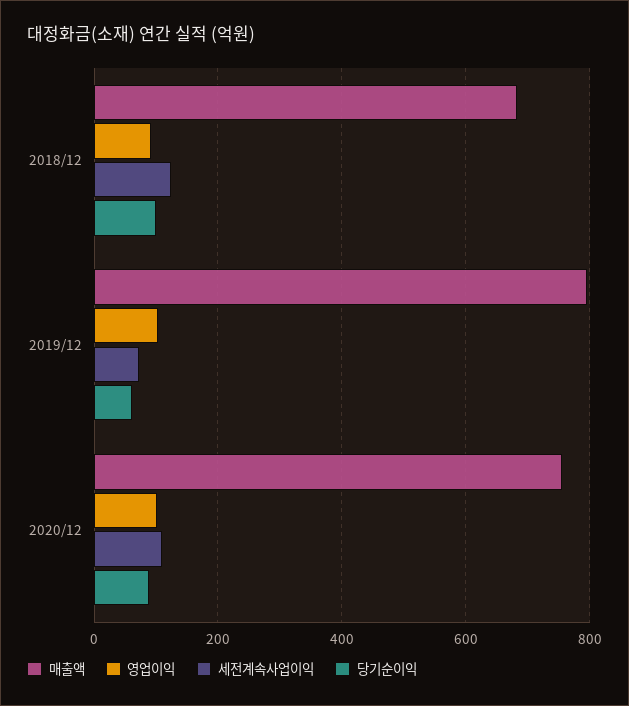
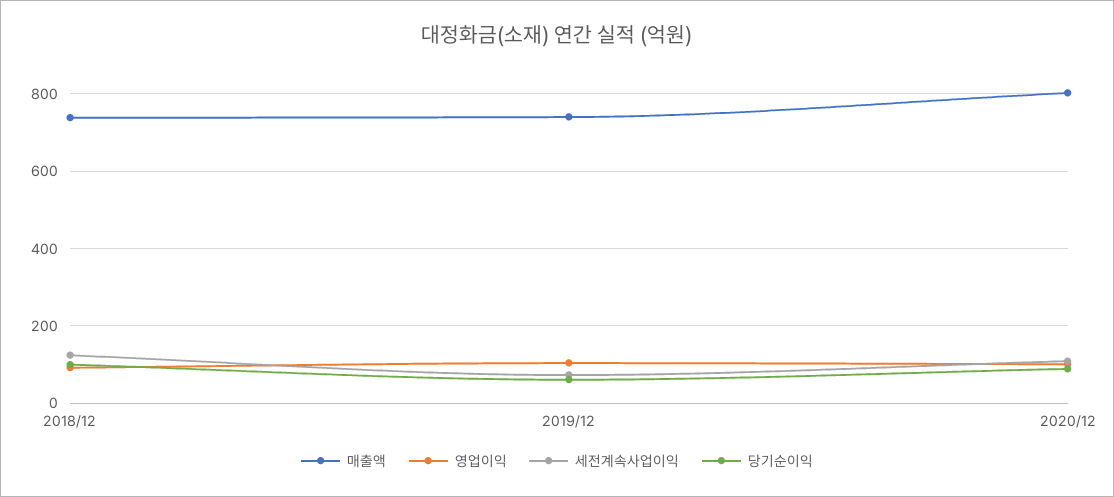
매출액, 2018/12: 680 -> 740
매출액, 2019/12: 800 -> 740
매출액, 2020/12: 760 -> 800

